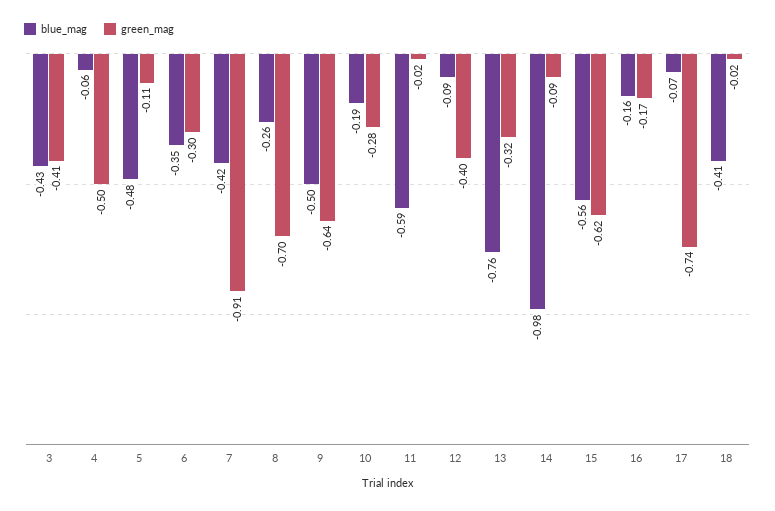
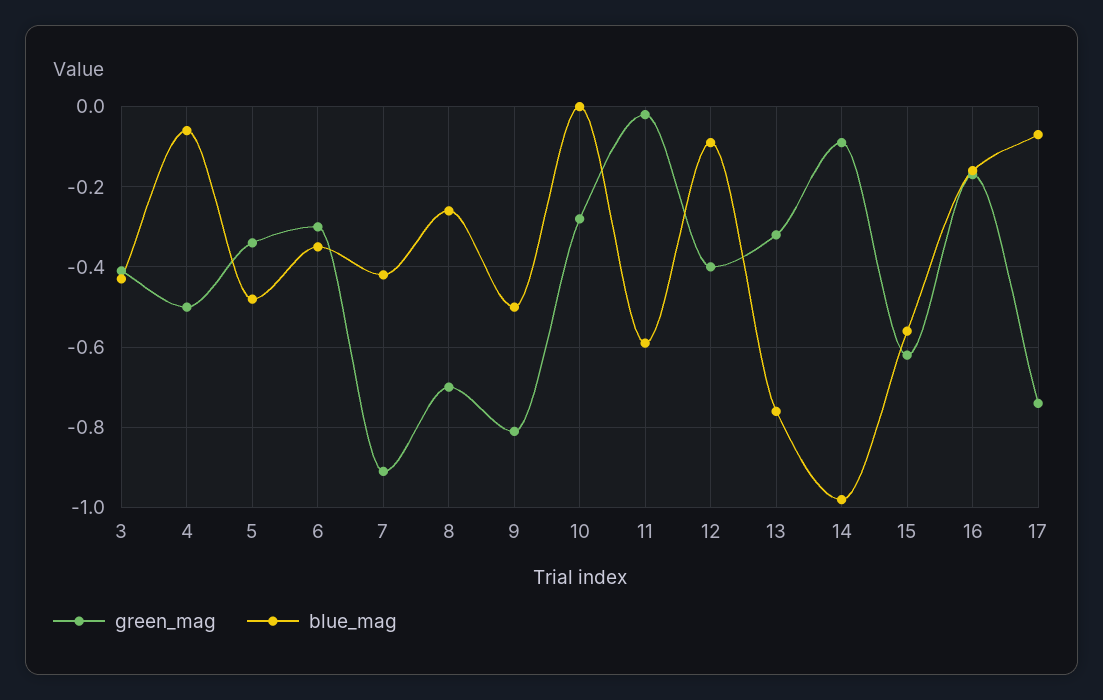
green_mag, 5: -0.11 -> -0.35
green_mag, 9: -0.64 -> -0.8
blue_mag, 10: -0.19 -> 0
blue_mag, 18: -0.41 -> none
green_mag, 18: -0.02 -> none

